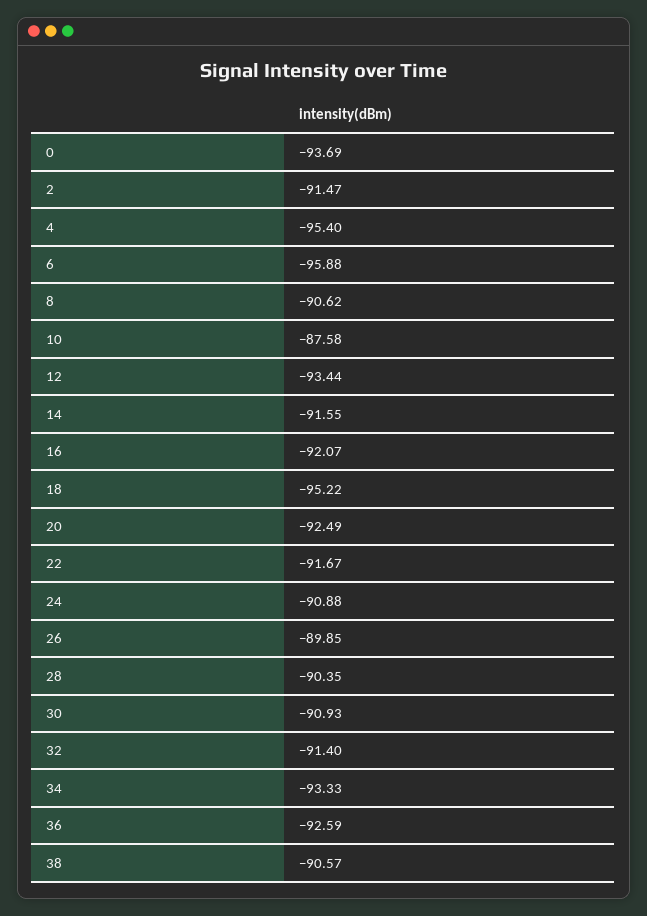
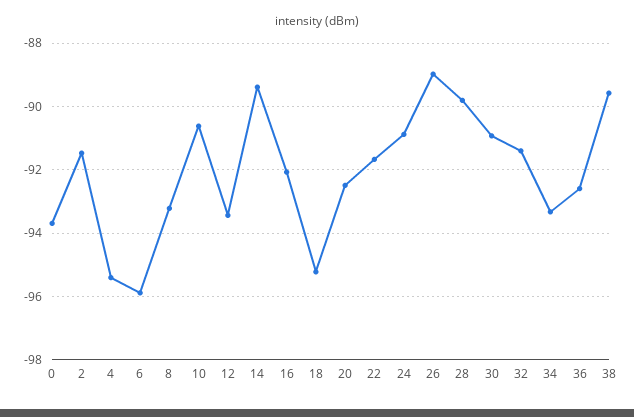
8: -90.62 -> -93.2
10: -87.58 -> -90.6
14: -91.55 -> -89.4
26: -89.85 -> -89
28: -90.35 -> -89.8
38: -90.57 -> -89.6

